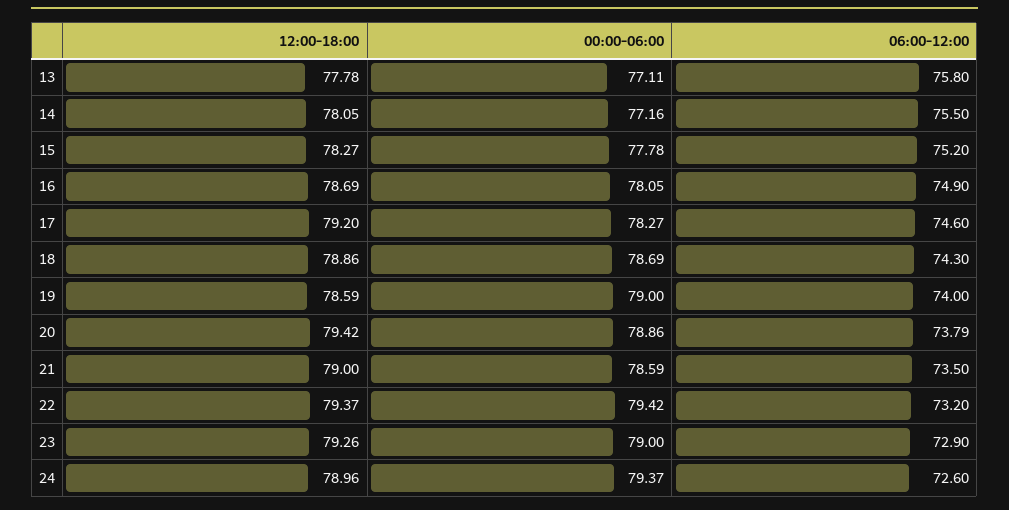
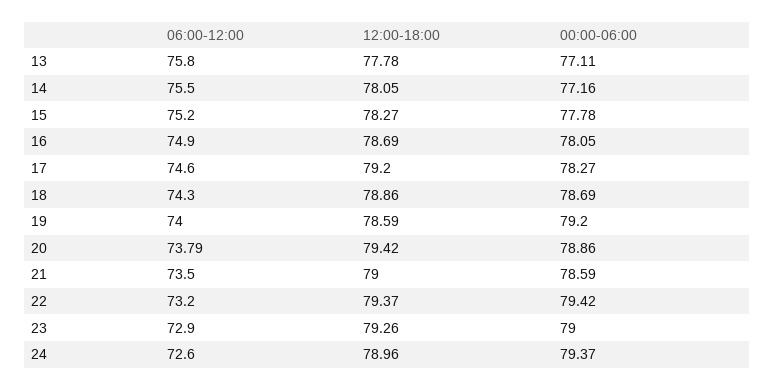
00:00-06:00, 19: 79 -> 79.2

